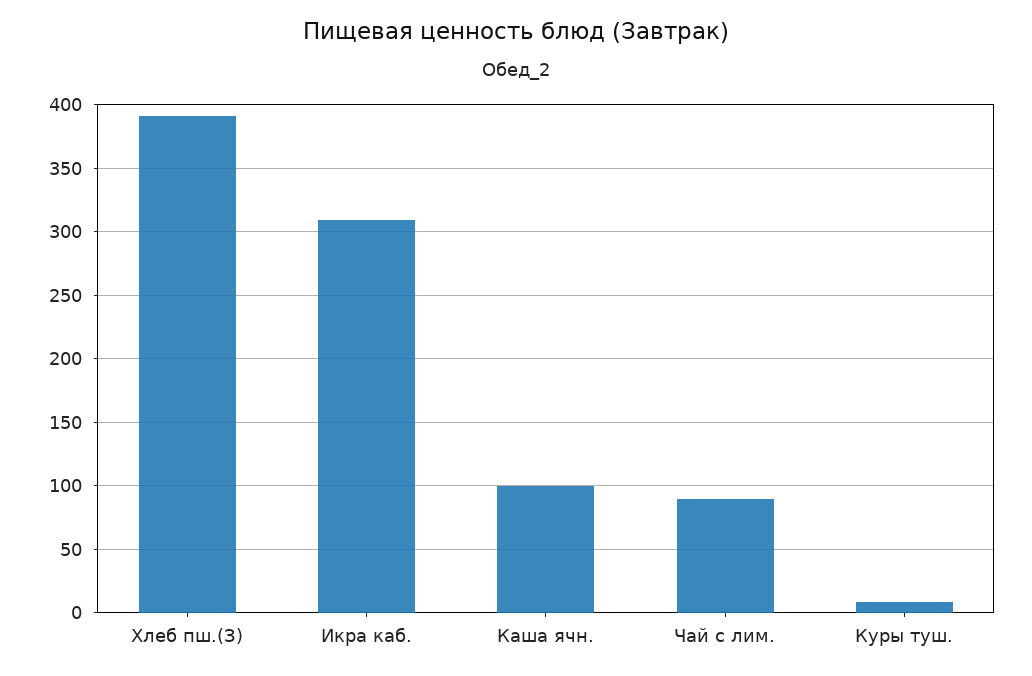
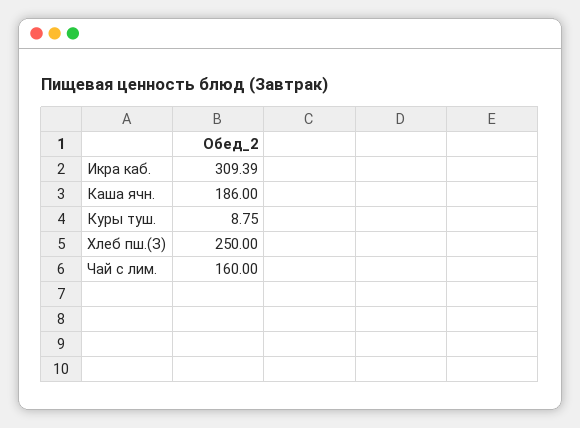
Хлеб пш.(З): 390 -> 250
Каша ячн.: 100 -> 186
Чай с лим.: 90 -> 160

